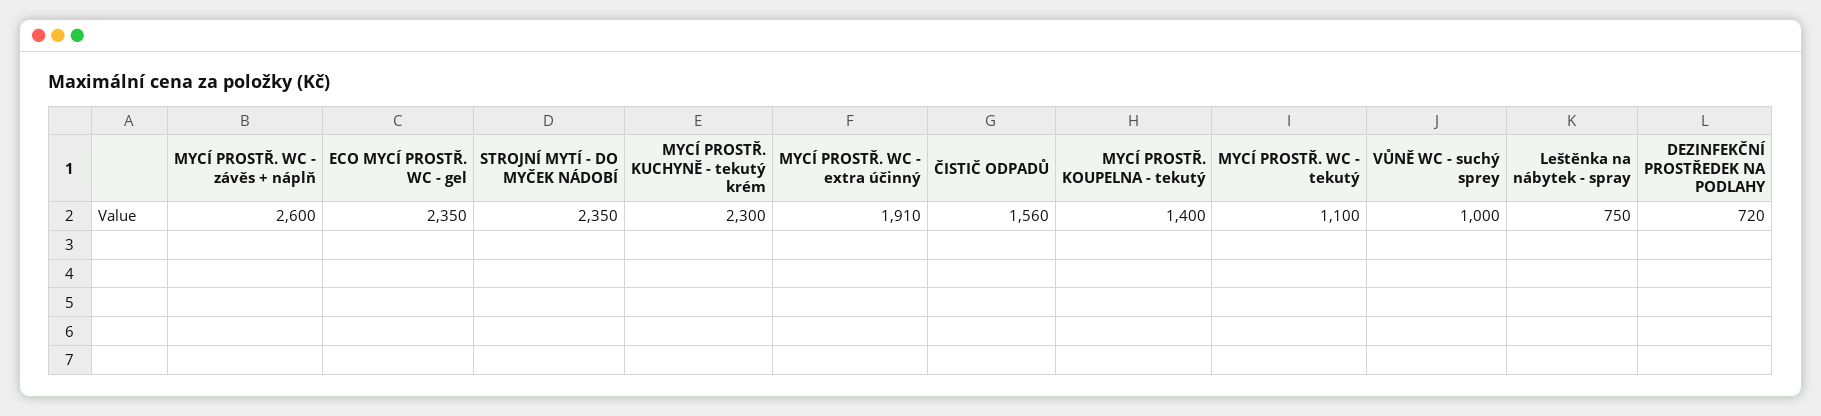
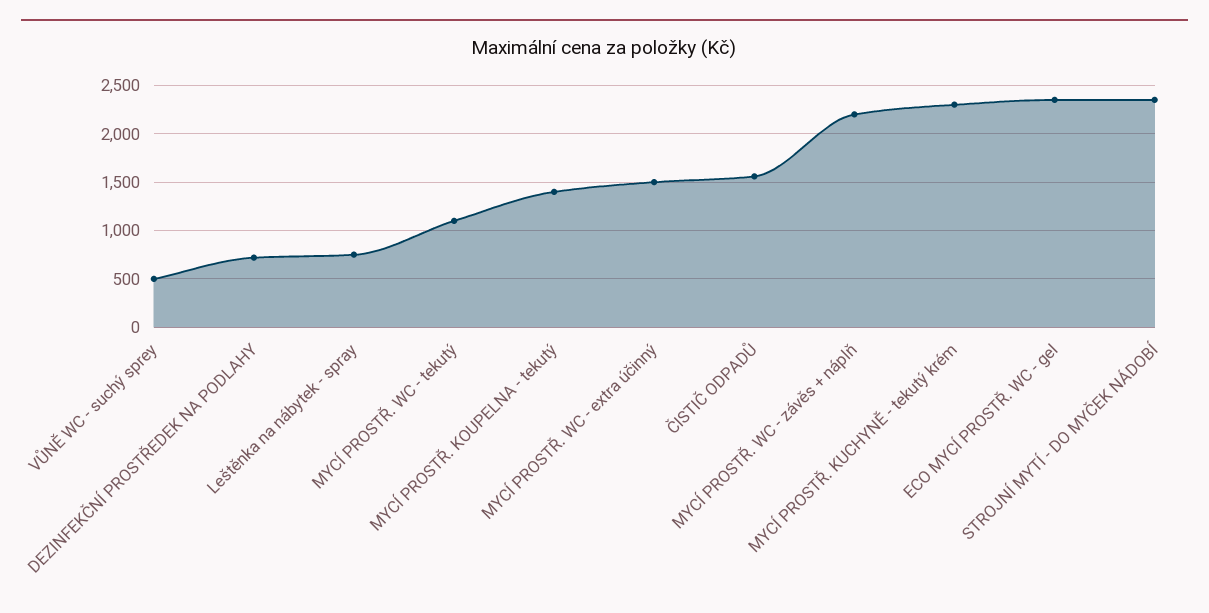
MYCÍ PROSTŘ. WC - závěs + náplň: 2600 -> 2200
MYCÍ PROSTŘ. WC - extra účinný: 1910 -> 1500
VŮNĚ WC - suchý sprey: 1000 -> 500

